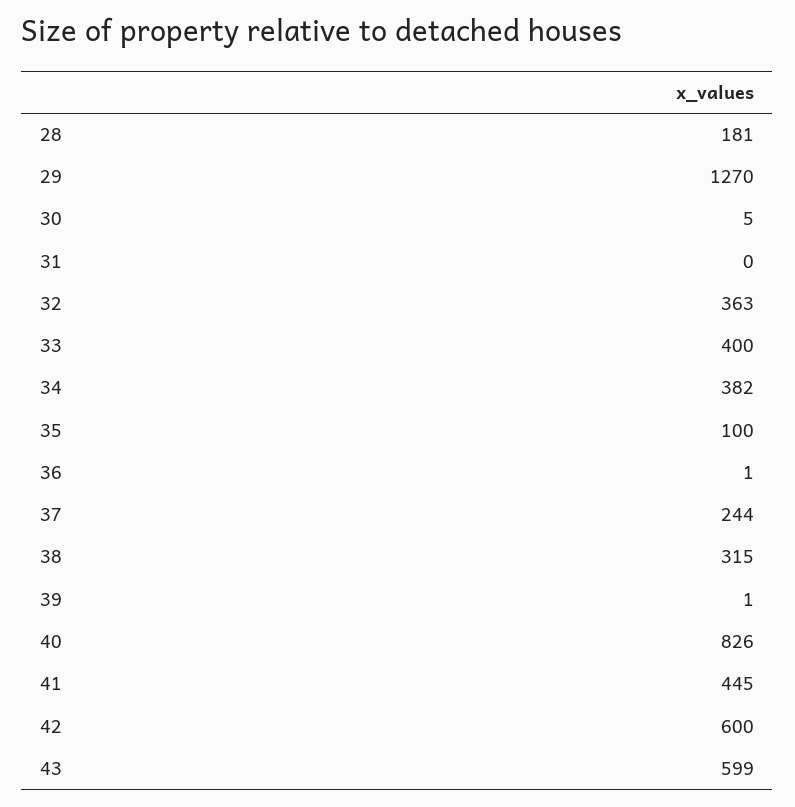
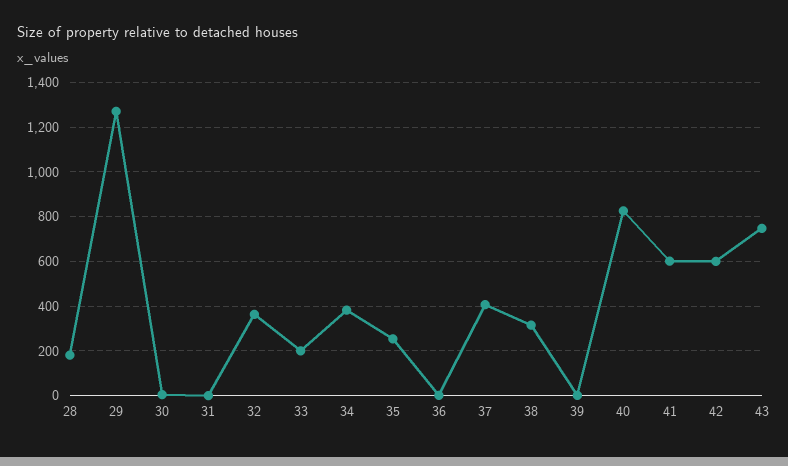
33: 400 -> 200
35: 100 -> 250
37: 244 -> 400
41: 445 -> 600
43: 599 -> 750

